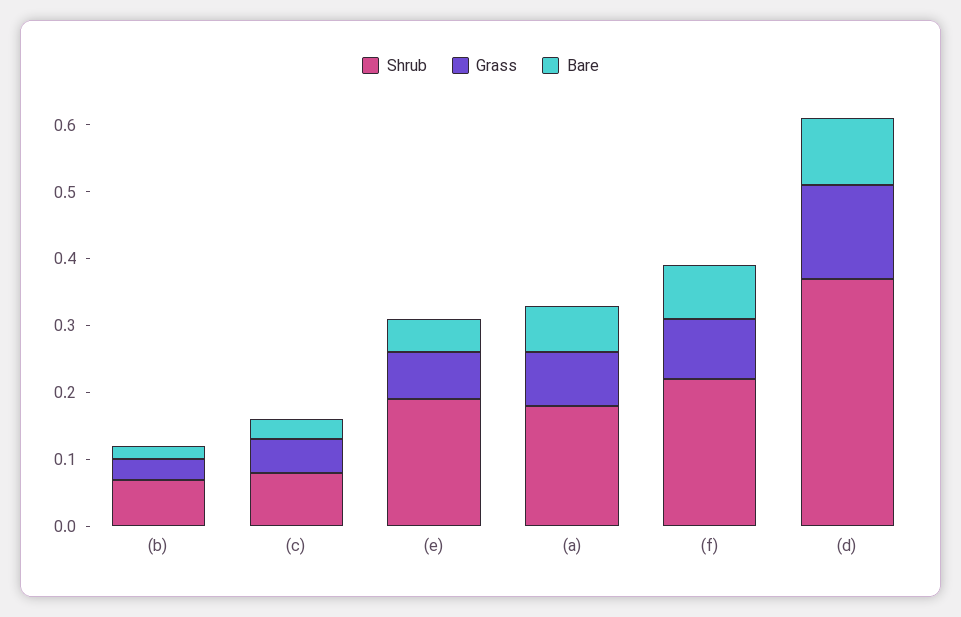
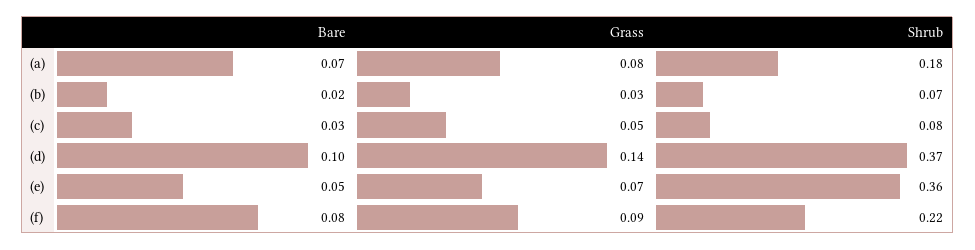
Shrub, (e): 0.2 -> 0.36

